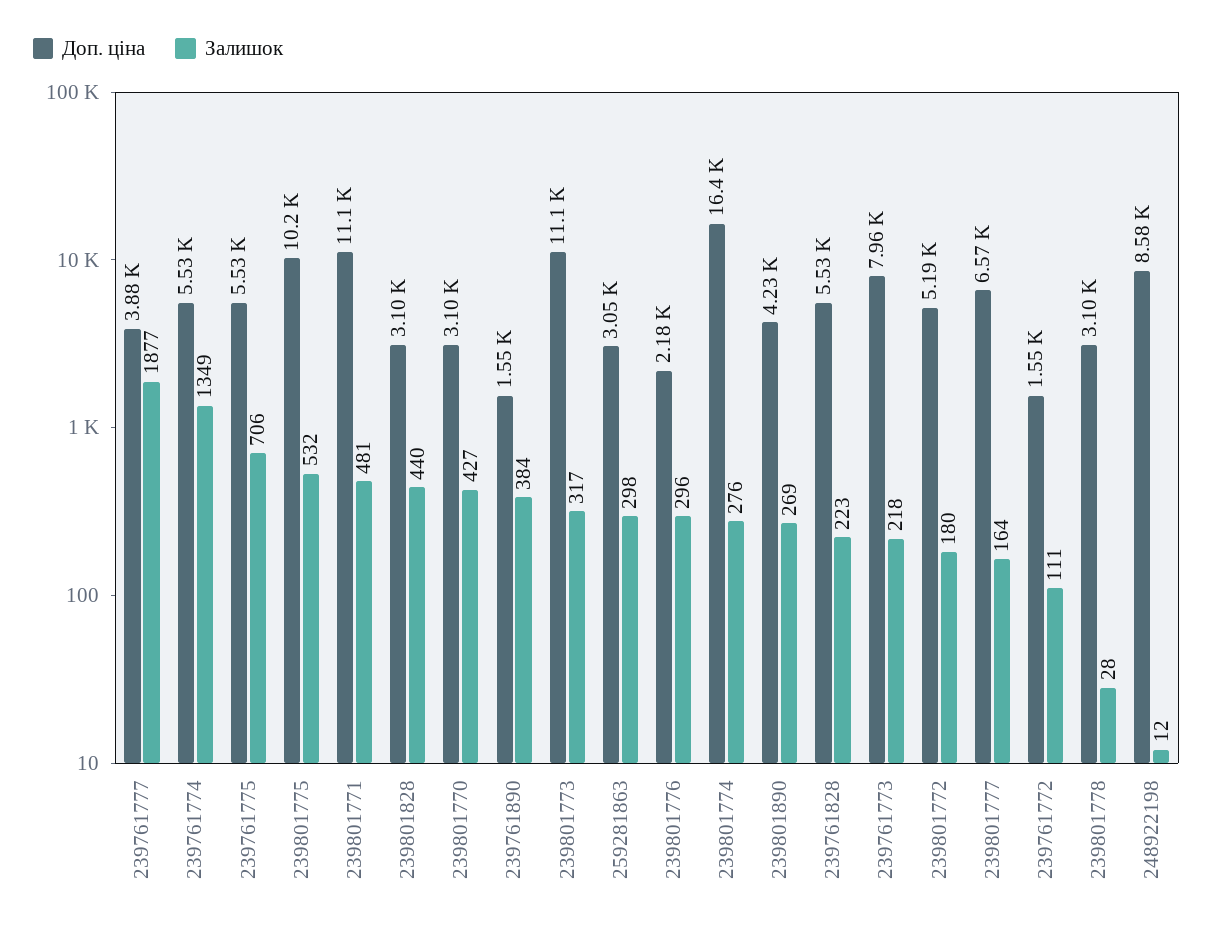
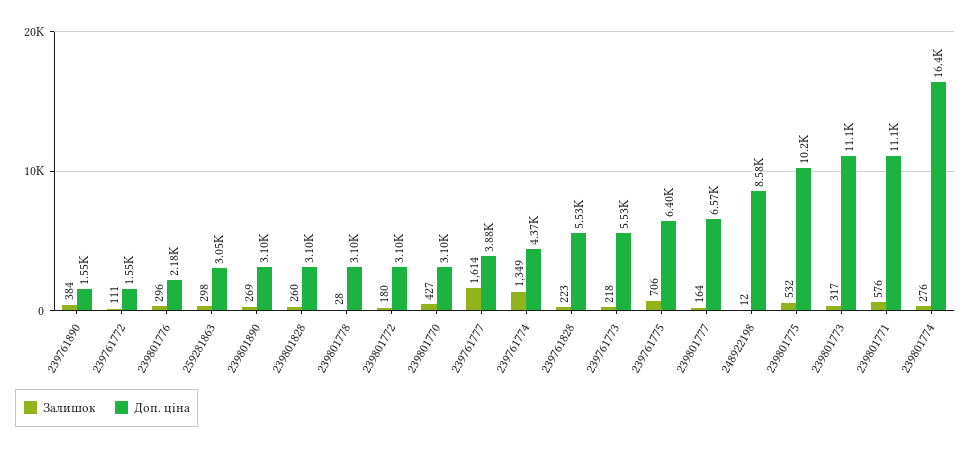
Залишок, 239761777: 1877 -> 1614
Доп. ціна, 239761774: 5530 -> 4370
Доп. ціна, 239761775: 5530 -> 6400
Залишок, 239801771: 481 -> 576
Залишок, 239801828: 440 -> 260
Доп. ціна, 239801890: 4230 -> 3100
Доп. ціна, 239761773: 7960 -> 5530
Доп. ціна, 239801772: 5190 -> 3100

